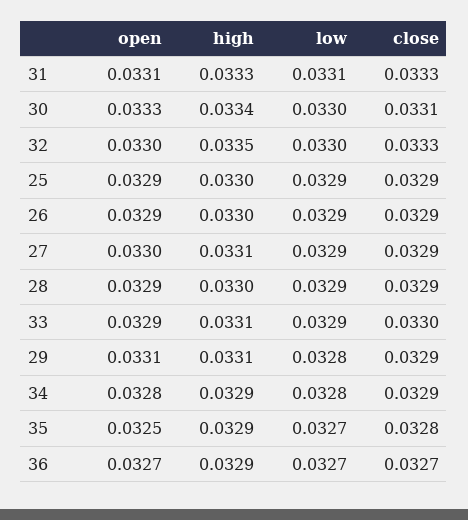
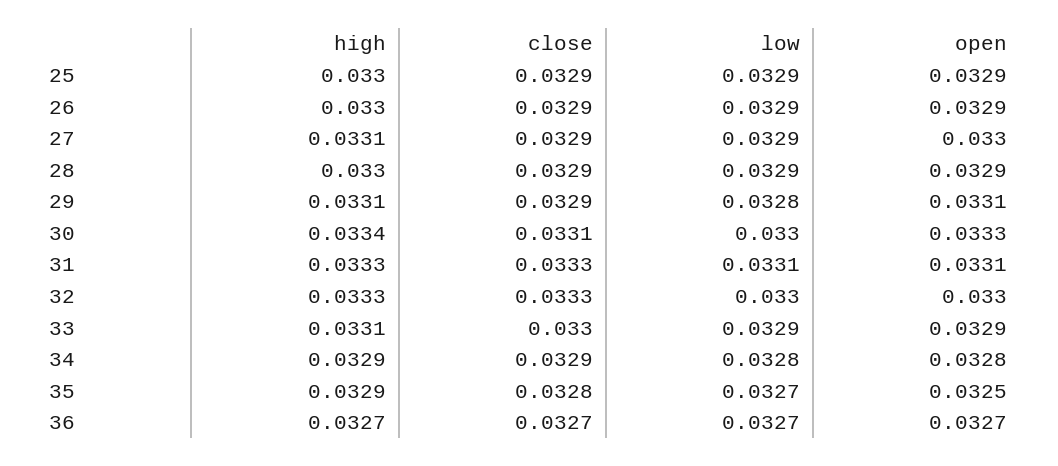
high, 32: 0.0335 -> 0.0333
high, 36: 0.0329 -> 0.0327

